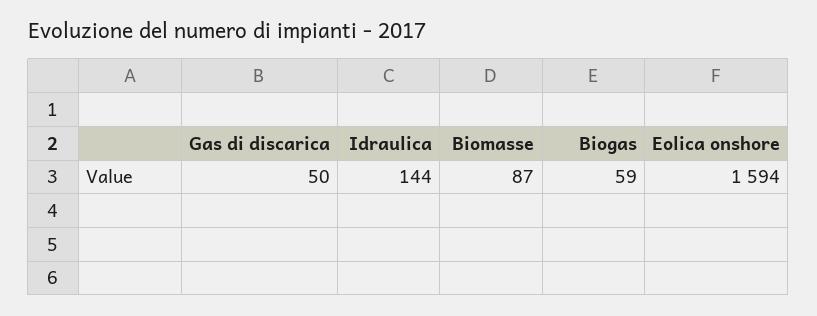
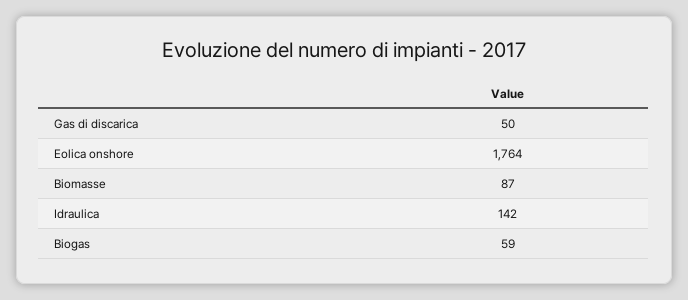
Idraulica: 144 -> 142
Eolica onshore: 1594 -> 1764

